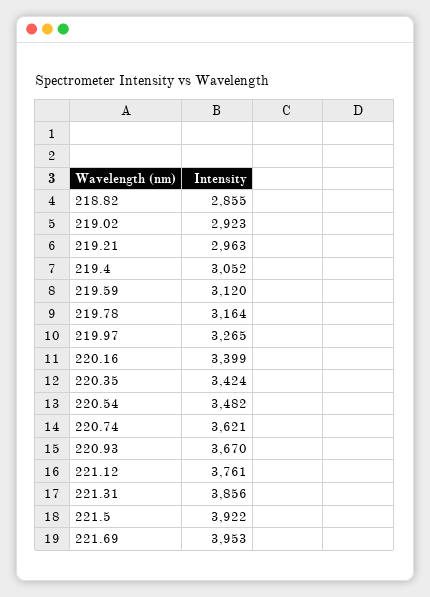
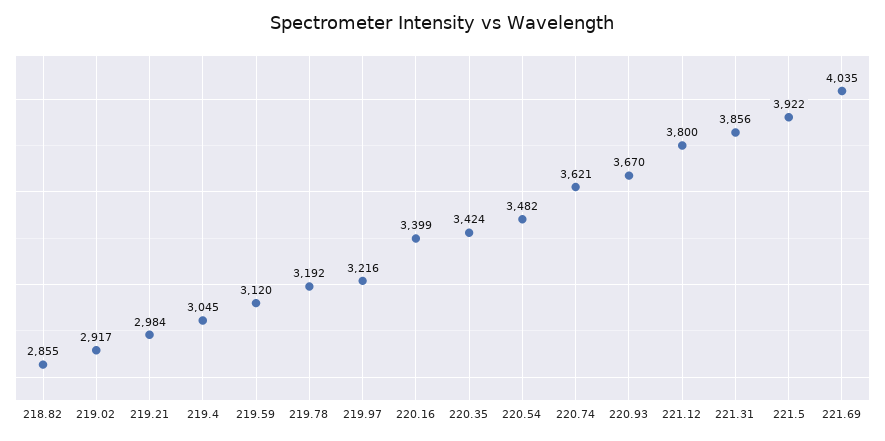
219.02: 2923 -> 2917
219.21: 2963 -> 2984
219.4: 3052 -> 3045
219.78: 3164 -> 3192
219.97: 3265 -> 3216
221.12: 3761 -> 3800
221.69: 3953 -> 4035

